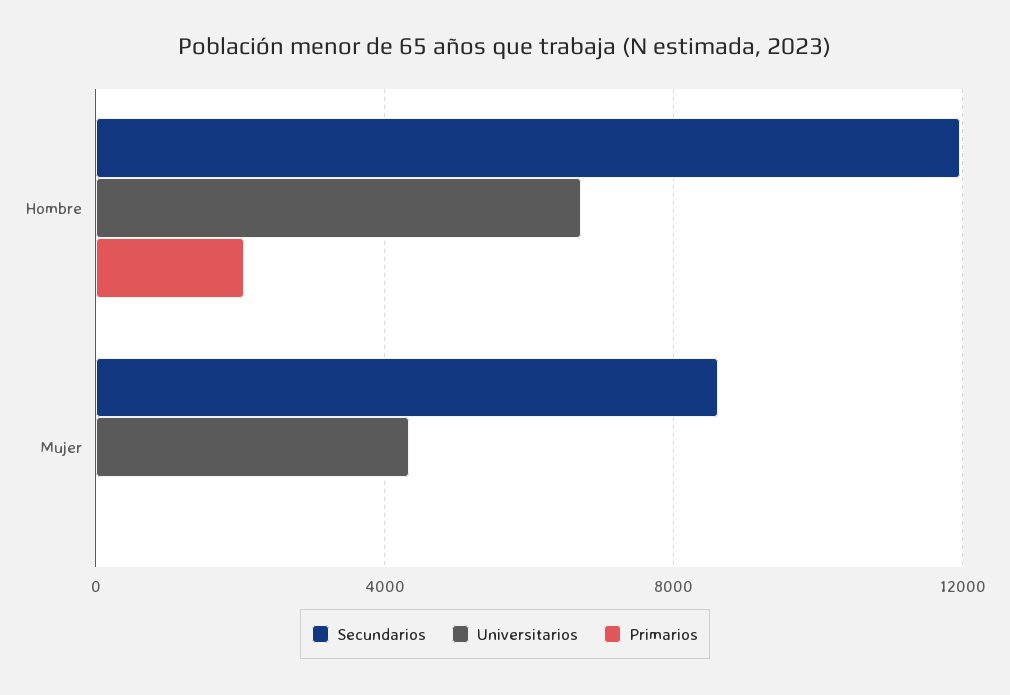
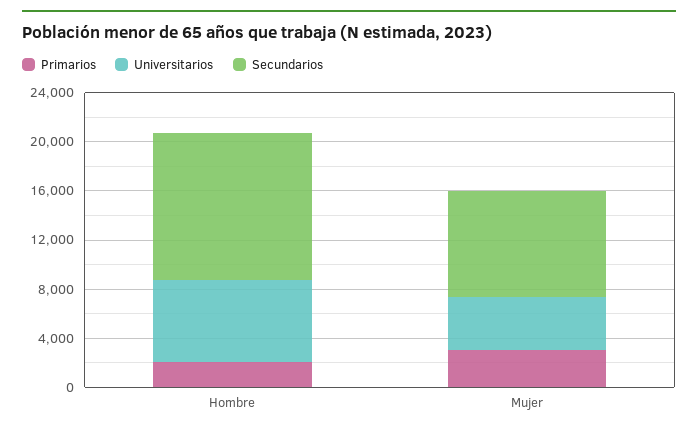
Primarios, Mujer: 0 -> 3000

